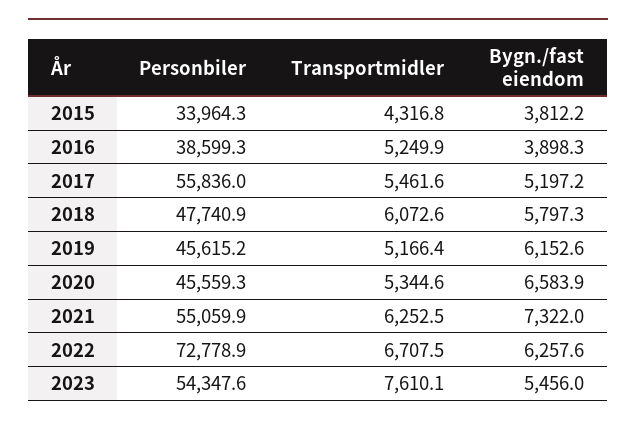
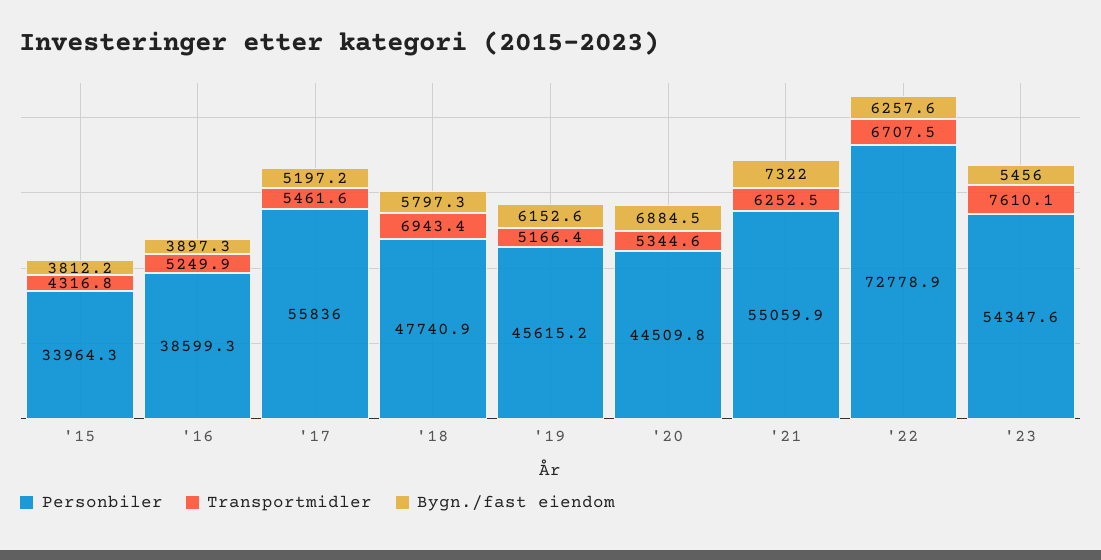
Bygn./fast eiendom, 2016: 3898.3 -> 3897.3
Transportmidler, 2018: 6072.6 -> 6943.4
Personbiler, 2020: 45559.3 -> 44509.8
Bygn./fast eiendom, 2020: 6583.9 -> 6884.5

